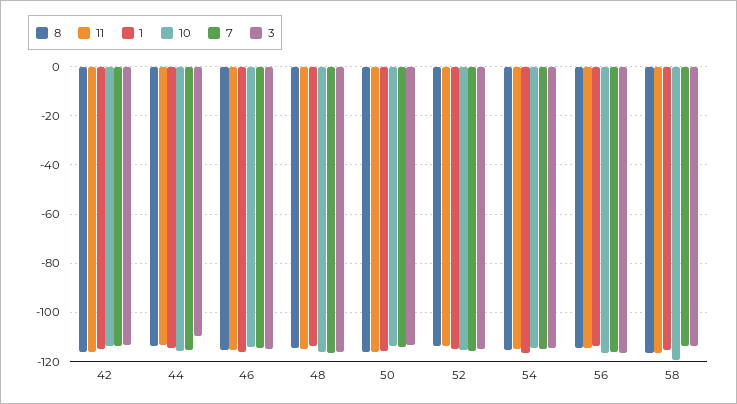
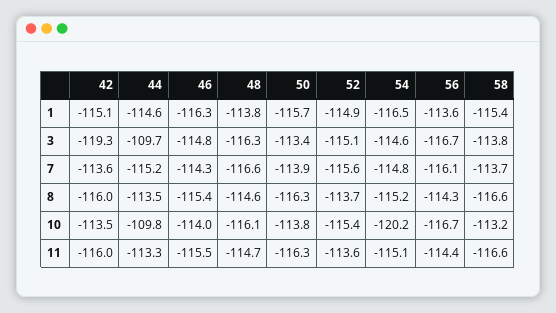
3, 42: -112.5 -> -119.3
10, 44: -115 -> -109.8
10, 54: -115 -> -120.2
10, 58: -120 -> -113.2

